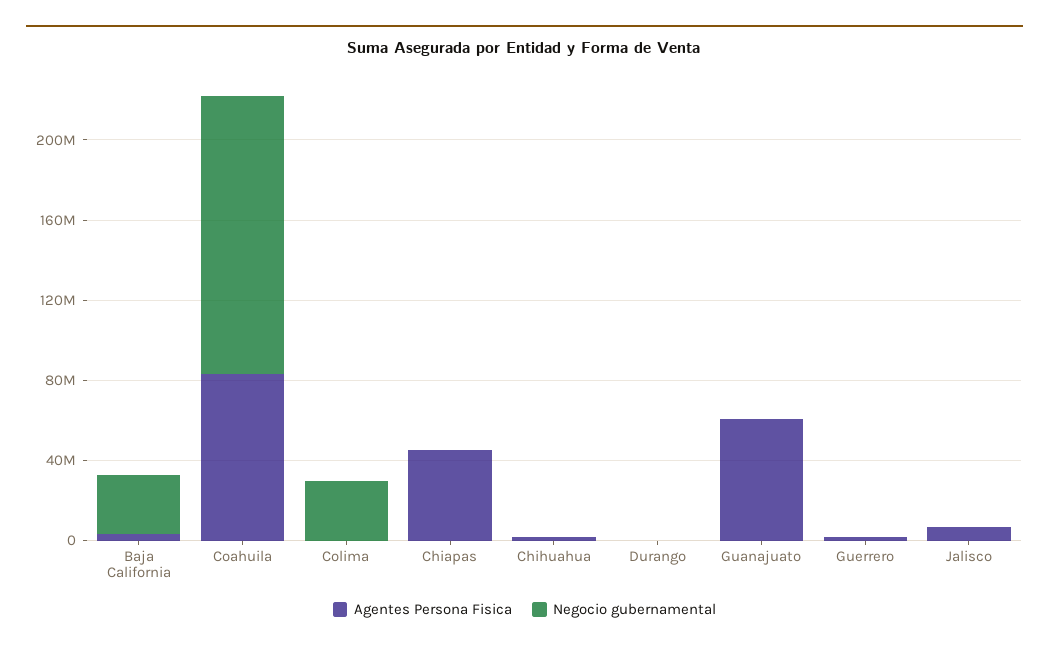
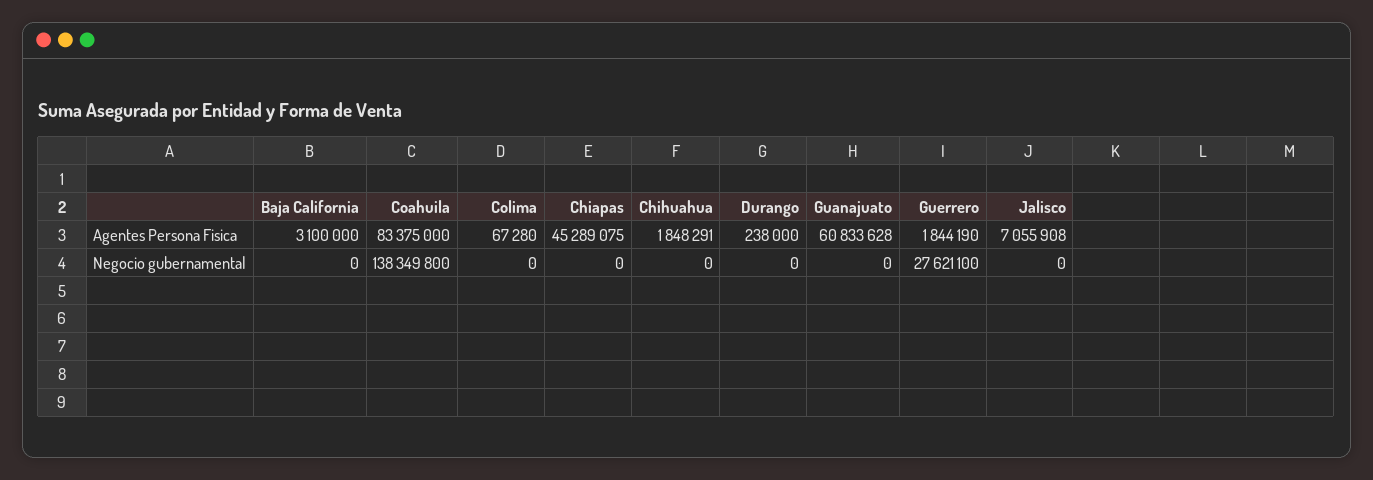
Negocio gubernamental, Baja California: 30000000 -> 0
Negocio gubernamental, Colima: 30000000 -> 0
Negocio gubernamental, Guerrero: 0 -> 27621100

